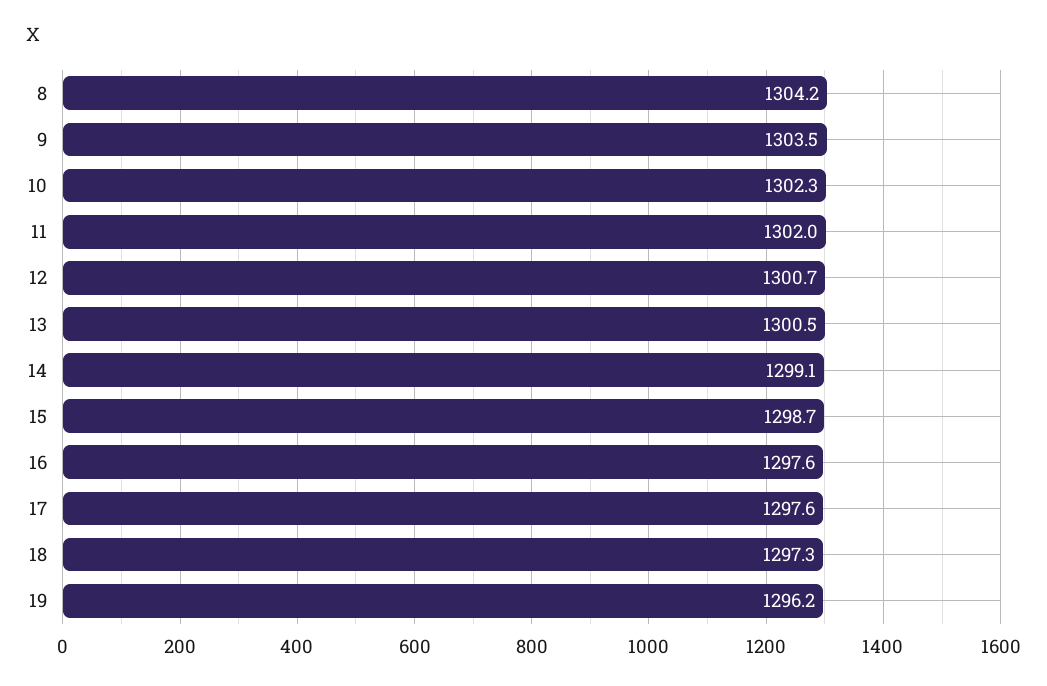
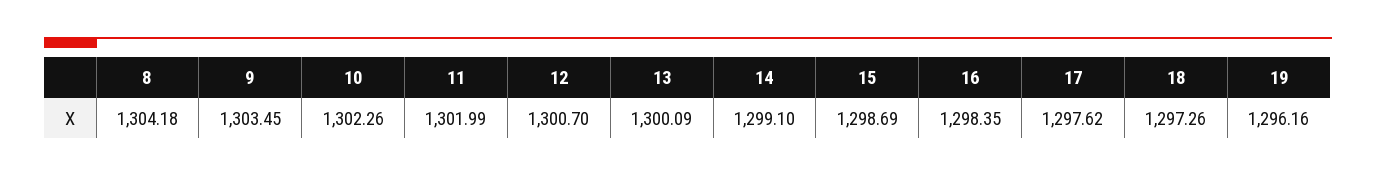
13: 1300.5 -> 1300.09
16: 1297.6 -> 1298.35

